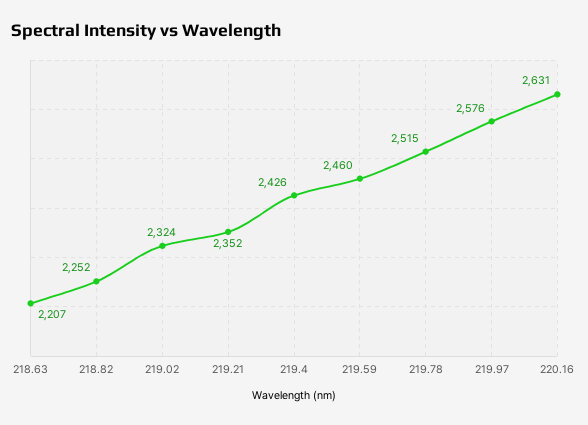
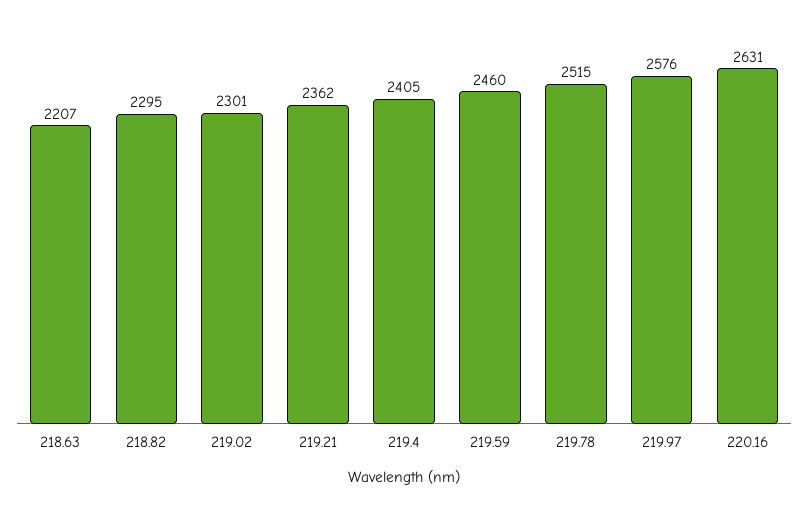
218.82: 2252 -> 2295
219.02: 2324 -> 2301
219.21: 2352 -> 2362
219.4: 2426 -> 2405

